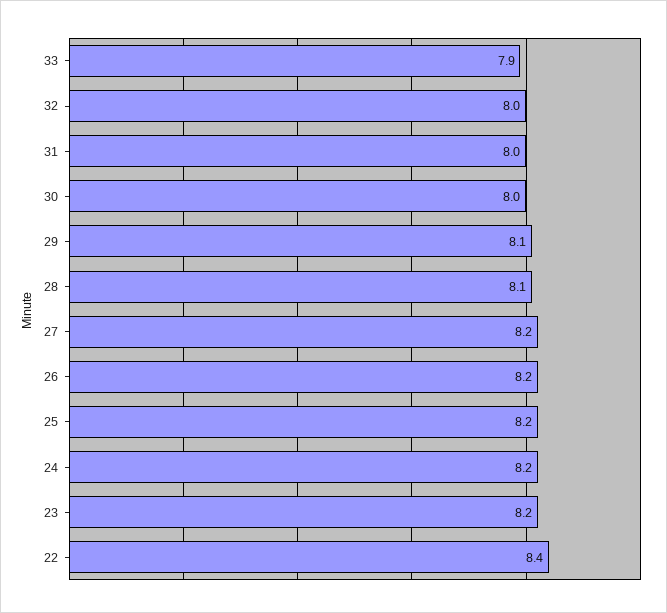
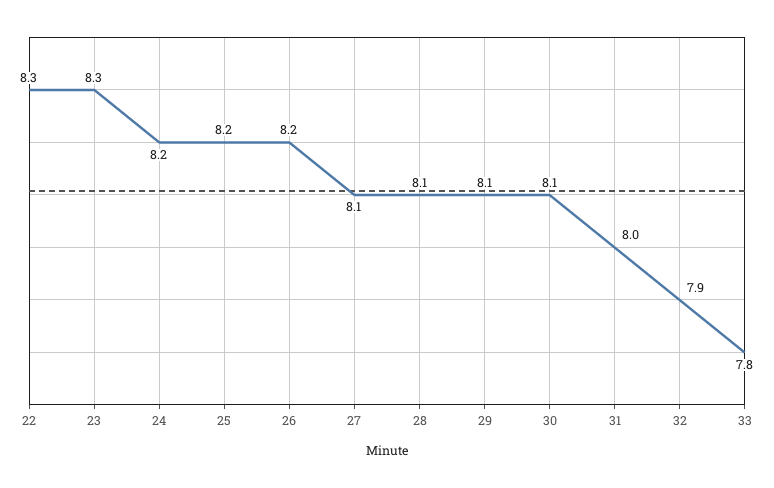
33: 7.9 -> 7.8
32: 8 -> 7.9
30: 8 -> 8.1
27: 8.2 -> 8.1
23: 8.2 -> 8.3
22: 8.4 -> 8.3

